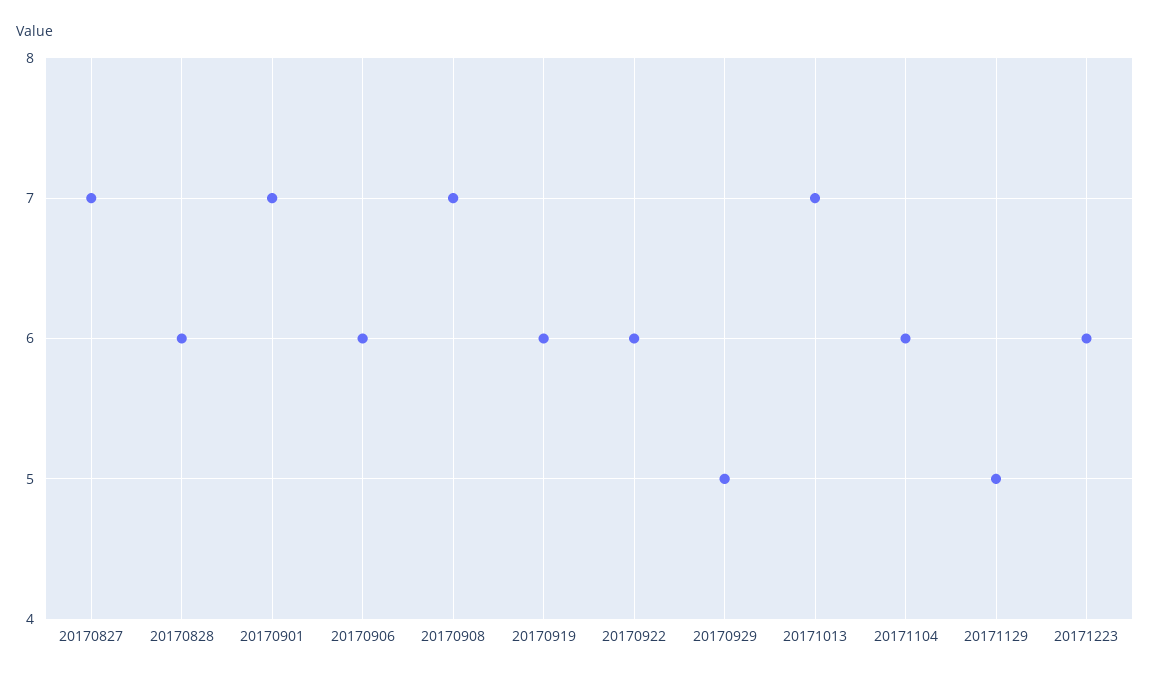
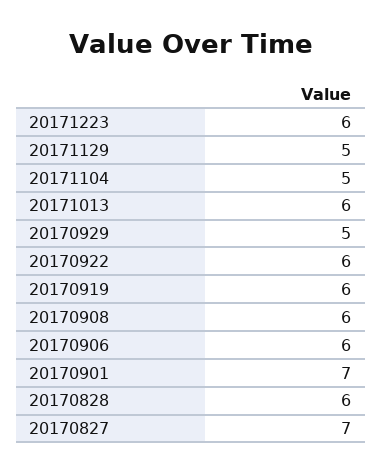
20170908: 7 -> 6
20171013: 7 -> 6
20171104: 6 -> 5

